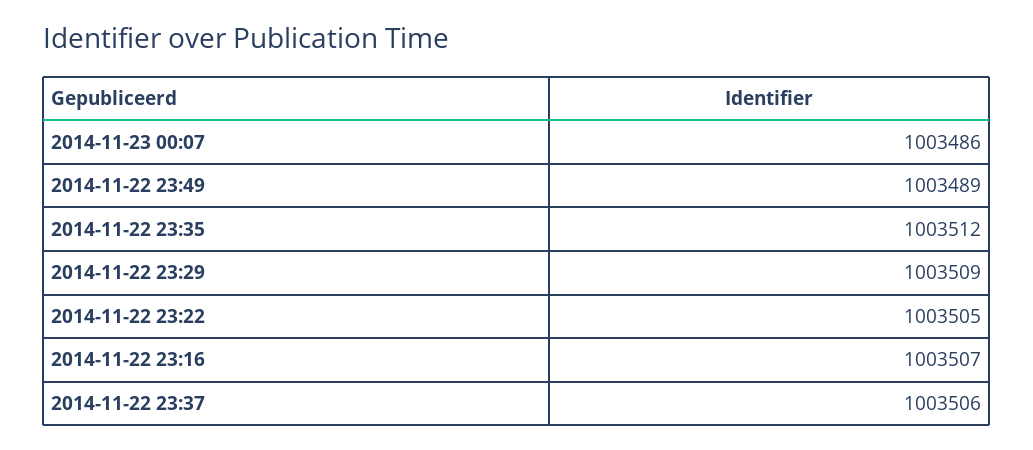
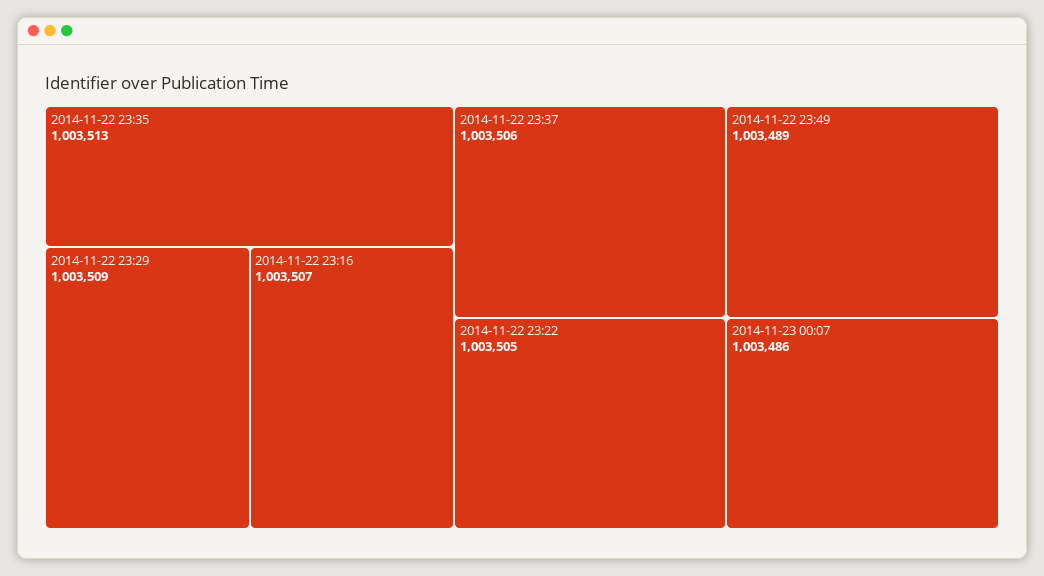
2014-11-22 23:35: 1003512 -> 1003513

